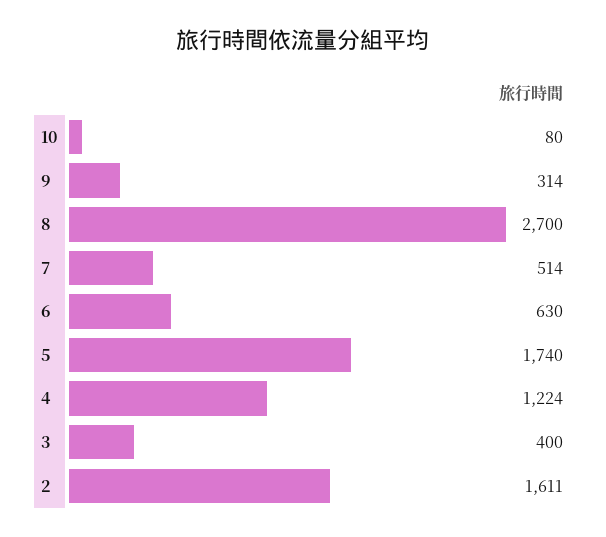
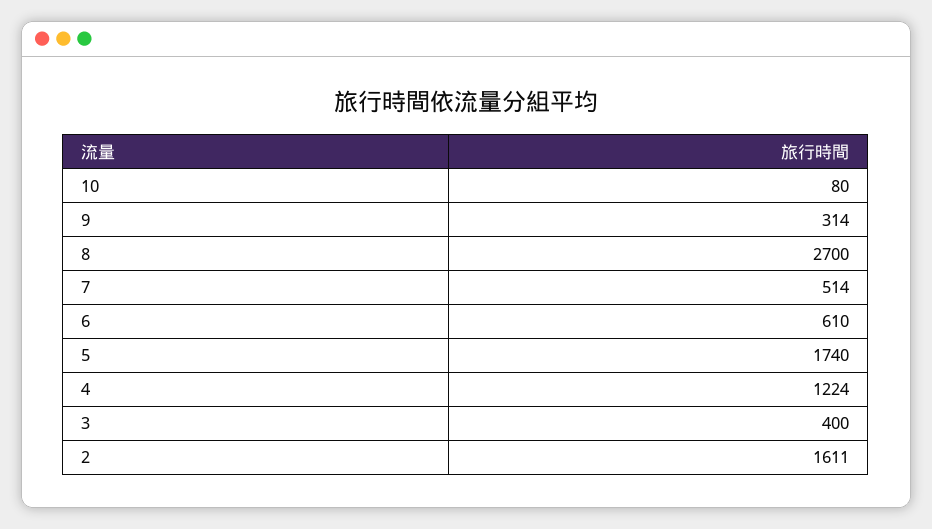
6: 630 -> 610

